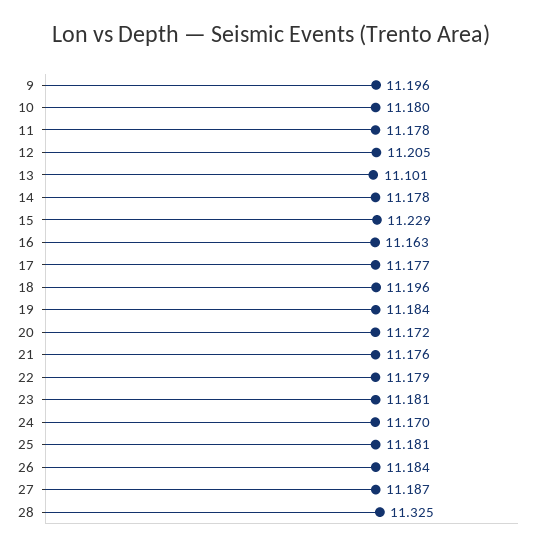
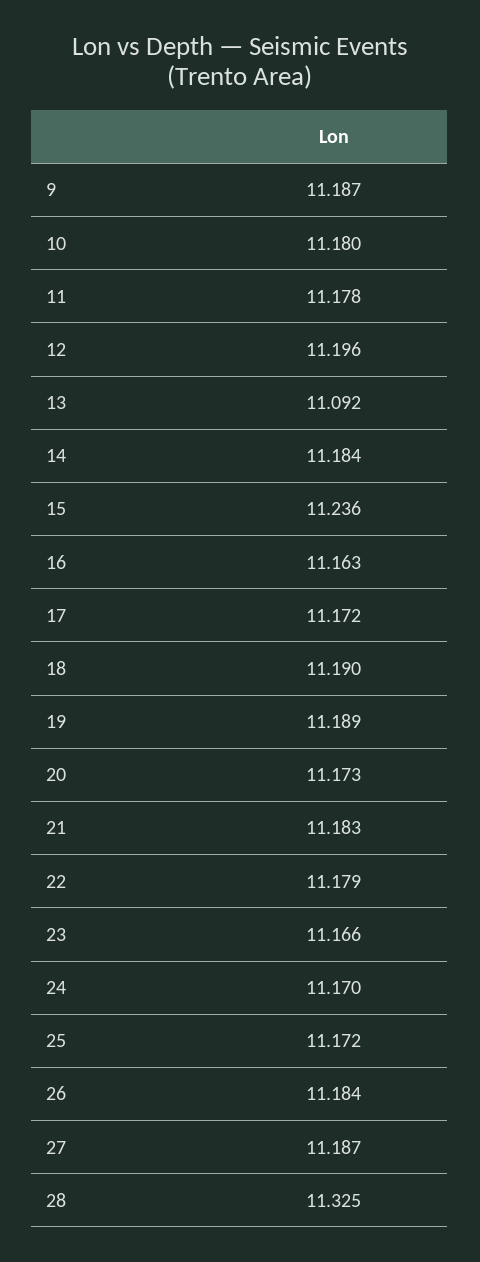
9: 11.196 -> 11.187
12: 11.205 -> 11.196
13: 11.101 -> 11.092
14: 11.178 -> 11.184
15: 11.229 -> 11.236
17: 11.177 -> 11.172
18: 11.196 -> 11.19
19: 11.184 -> 11.189
20: 11.172 -> 11.173
21: 11.176 -> 11.183
23: 11.181 -> 11.166
25: 11.181 -> 11.172

